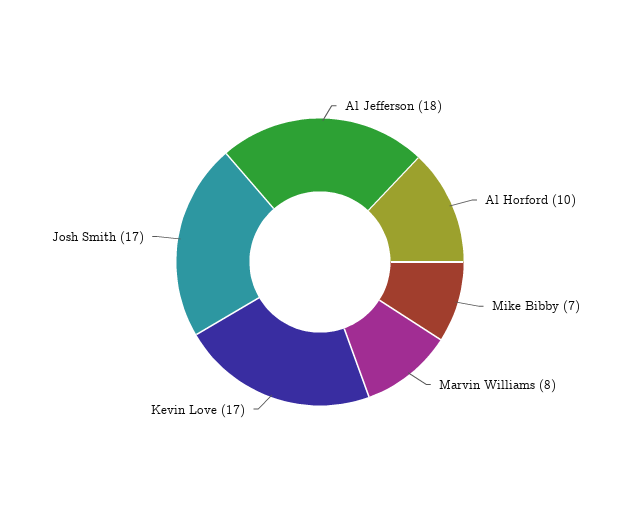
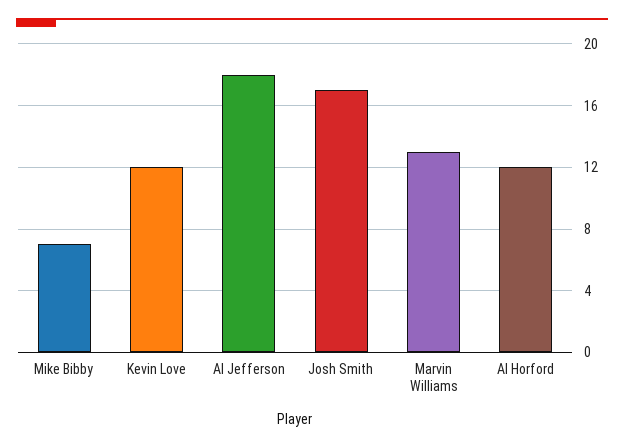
Al Horford: 10 -> 12
Marvin Williams: 8 -> 13
Kevin Love: 17 -> 12

